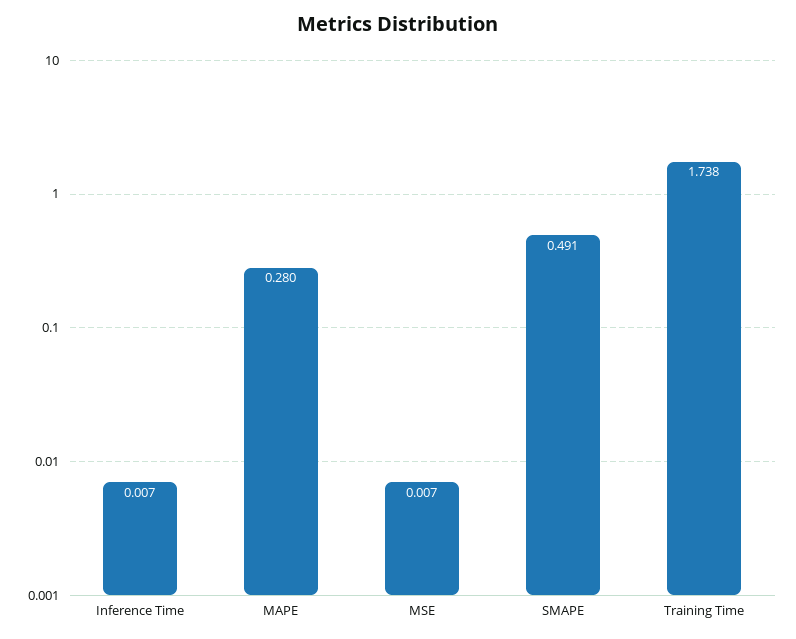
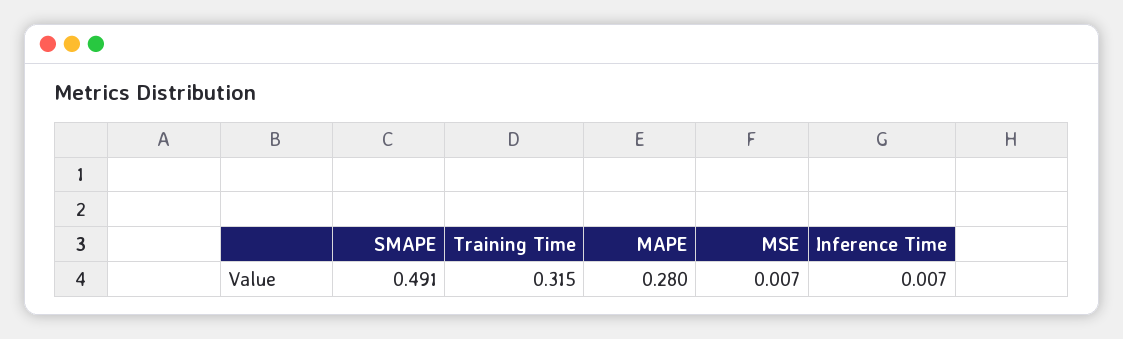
Training Time: 1.738 -> 0.315

